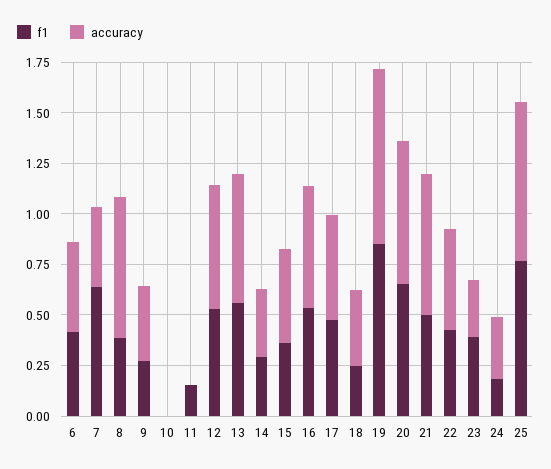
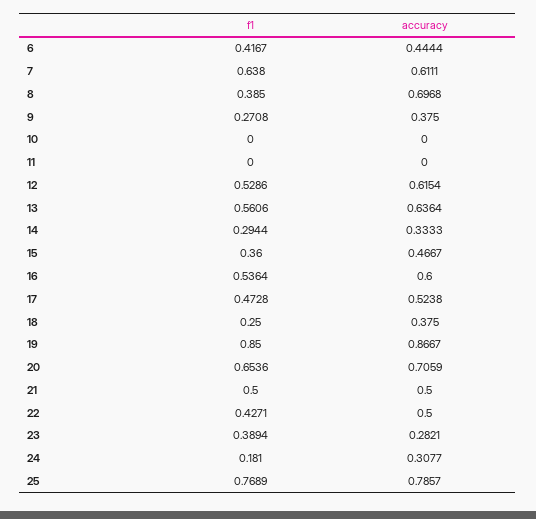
accuracy, 7: 0.4 -> 0.6111
f1, 11: 0.15 -> 0
accuracy, 21: 0.7 -> 0.5

